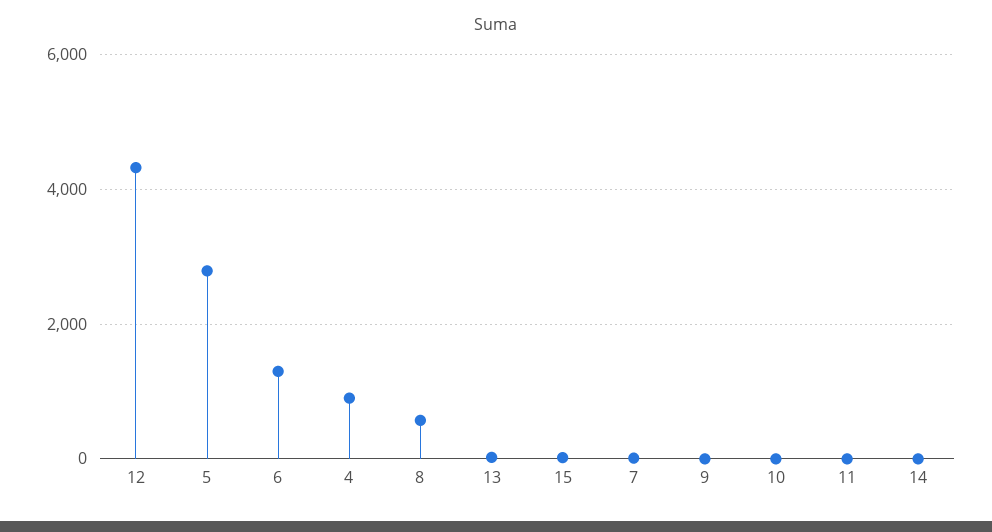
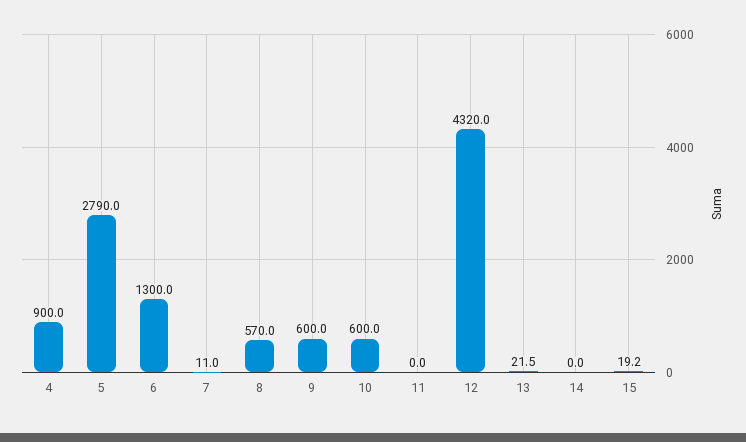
9: 0 -> 600
10: 0 -> 600

